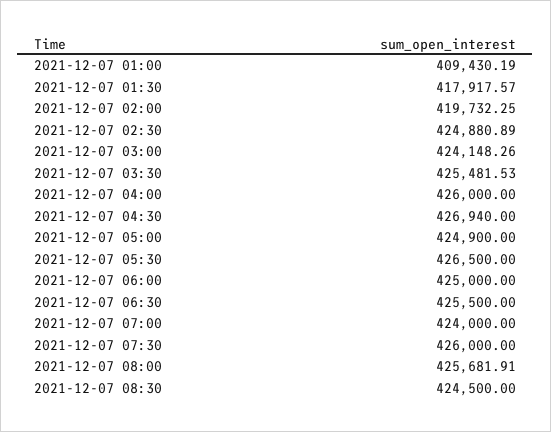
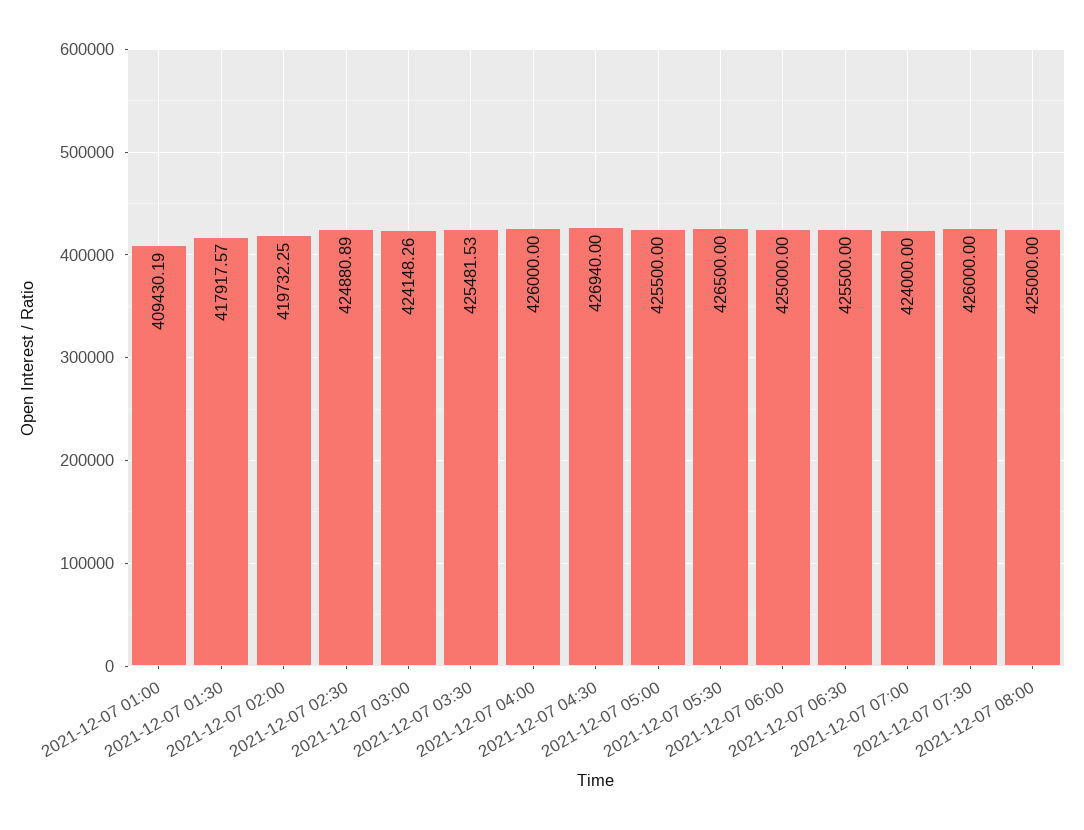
2021-12-07 05:00: 424900 -> 425500
2021-12-07 08:00: 425681.91 -> 425000
2021-12-07 08:30: 424500 -> none

